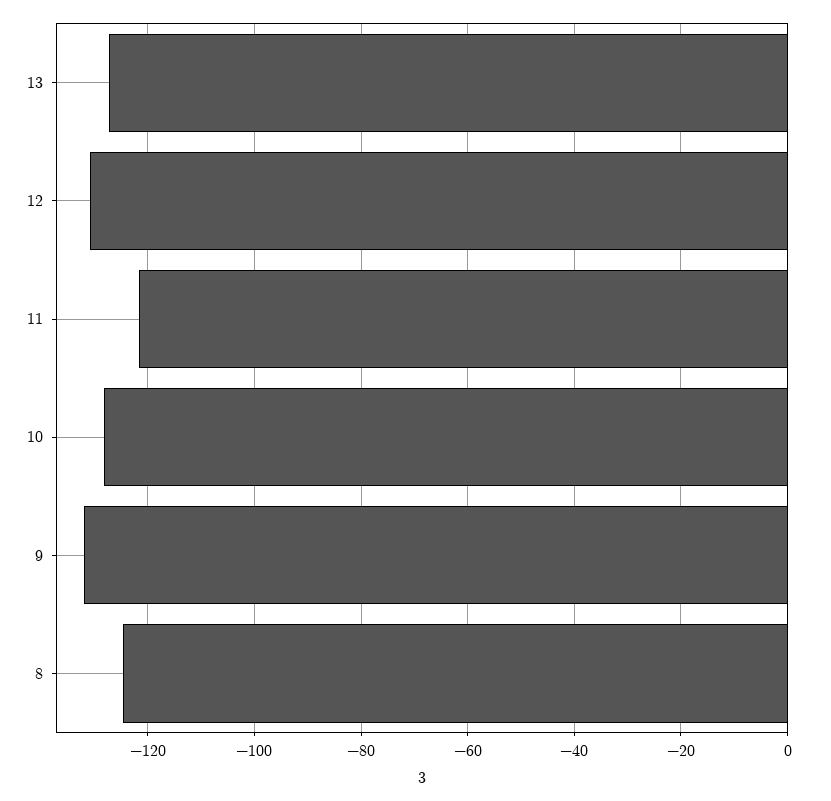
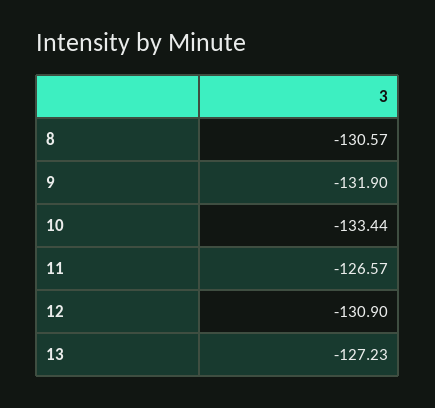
11: -122 -> -126.57
10: -128 -> -133.44
8: -124 -> -130.57

